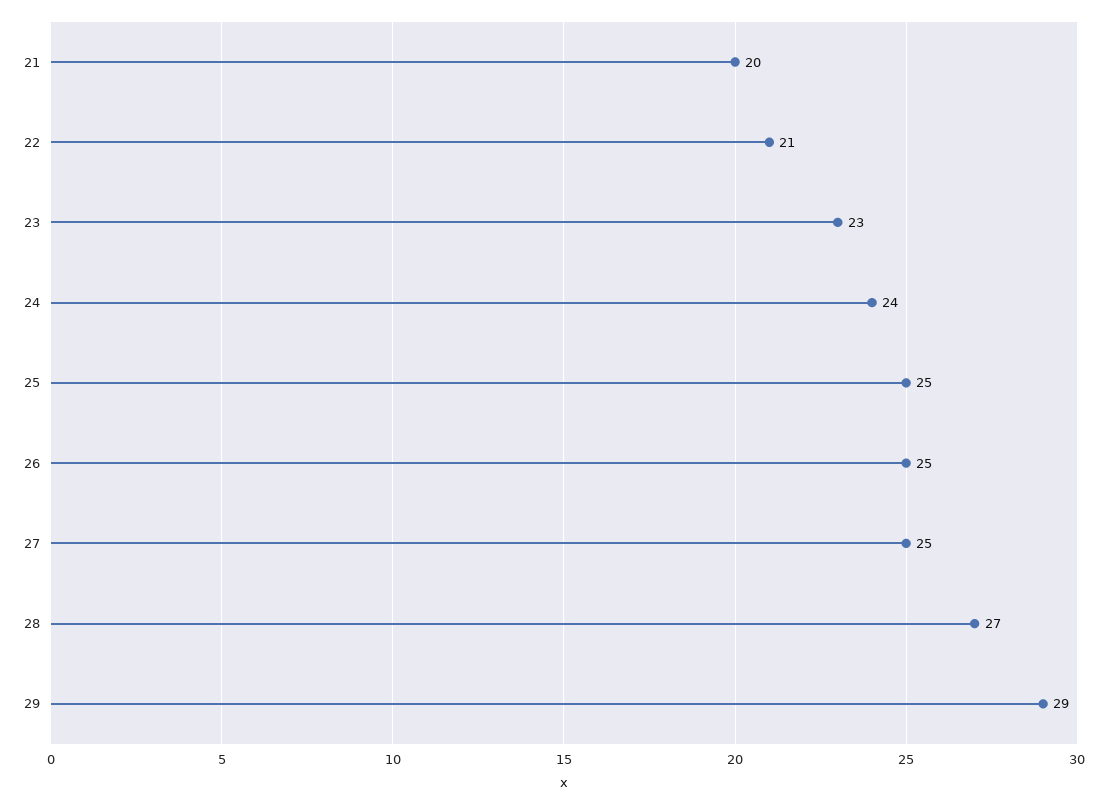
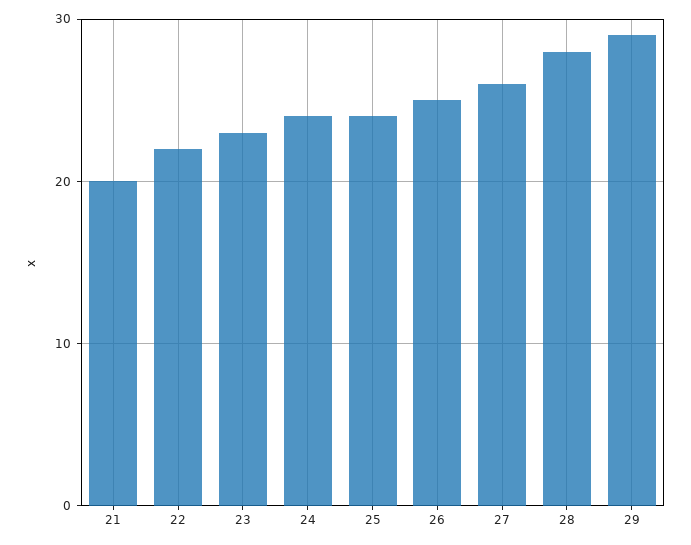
22: 21 -> 22
25: 25 -> 24
27: 25 -> 26
28: 27 -> 28

